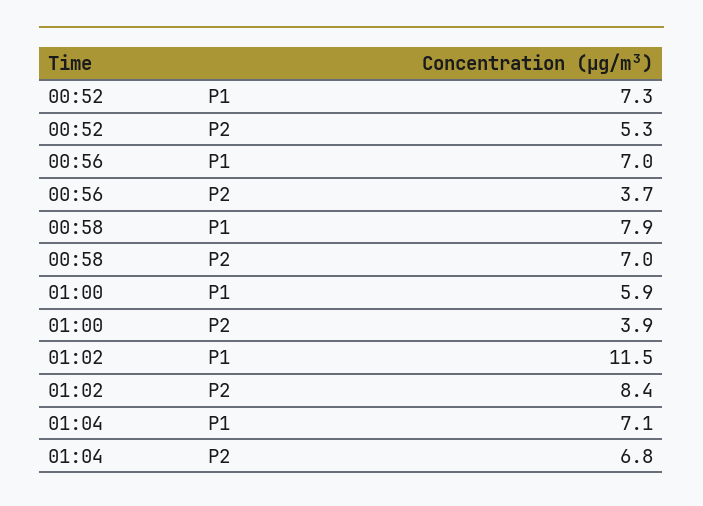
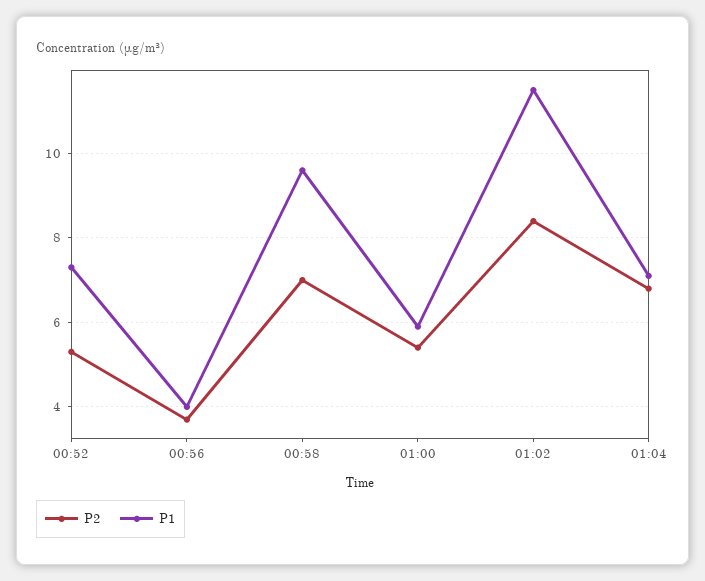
P1, 00:56: 7 -> 4
P1, 00:58: 7.9 -> 9.5
P2, 01:00: 3.9 -> 5.5

